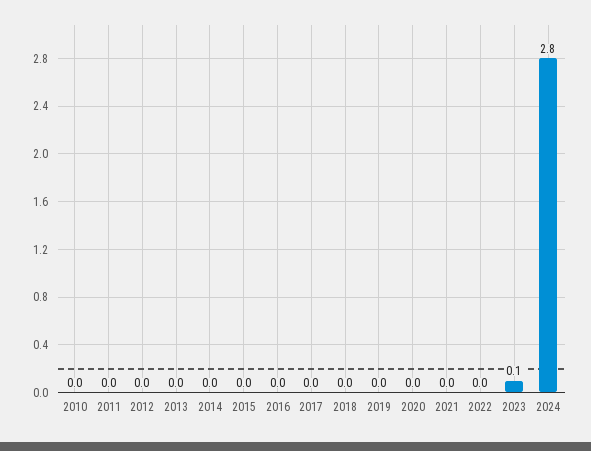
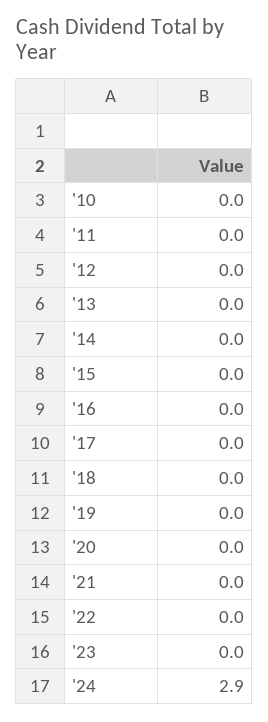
2023: 0.1 -> 0
2024: 2.8 -> 2.9

